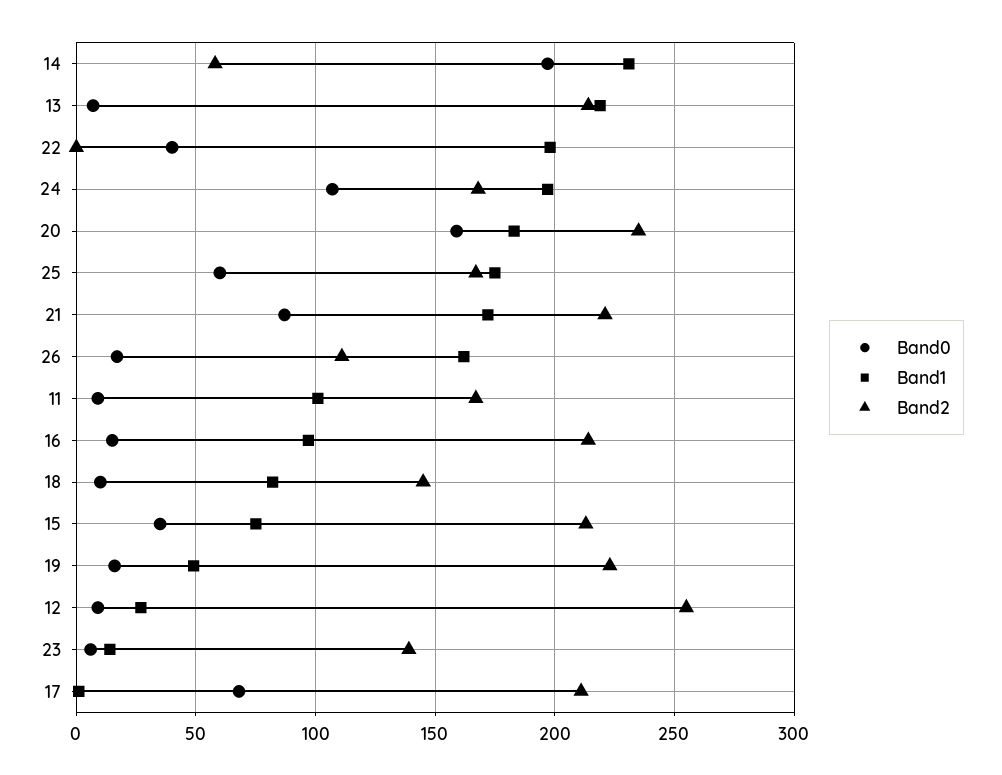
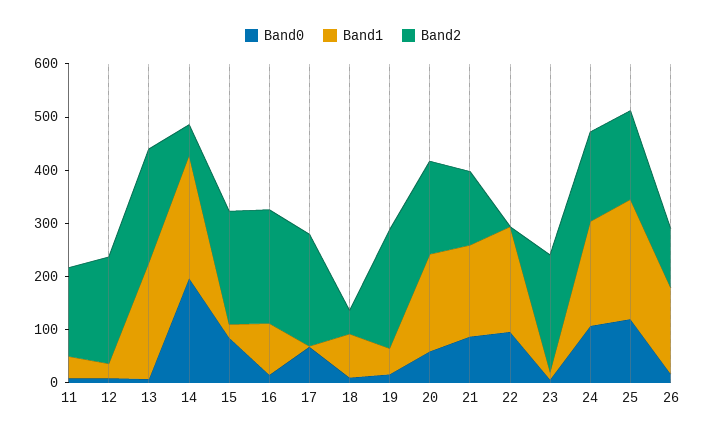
Band0, 22: 40 -> 100
Band0, 20: 160 -> 60
Band2, 20: 235 -> 180
Band0, 25: 60 -> 120
Band1, 25: 175 -> 220
Band2, 21: 220 -> 140
Band1, 11: 100 -> 40
Band2, 18: 145 -> 40
Band0, 15: 35 -> 80
Band1, 15: 75 -> 20
Band2, 12: 255 -> 200
Band2, 23: 140 -> 220

